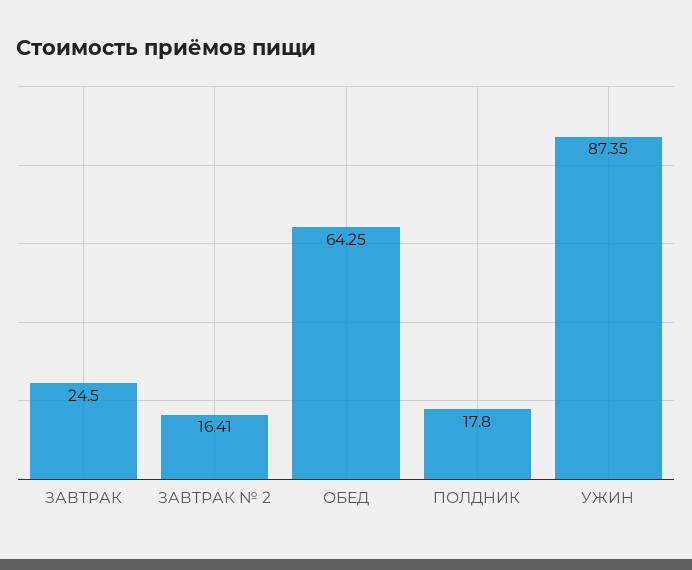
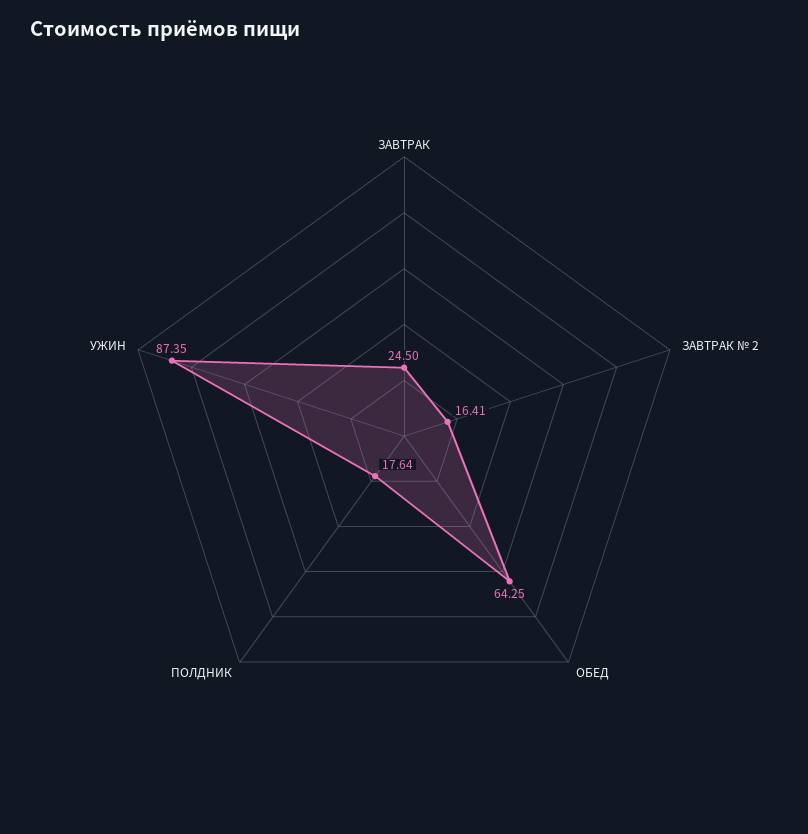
ПОЛДНИК: 17.8 -> 17.64

